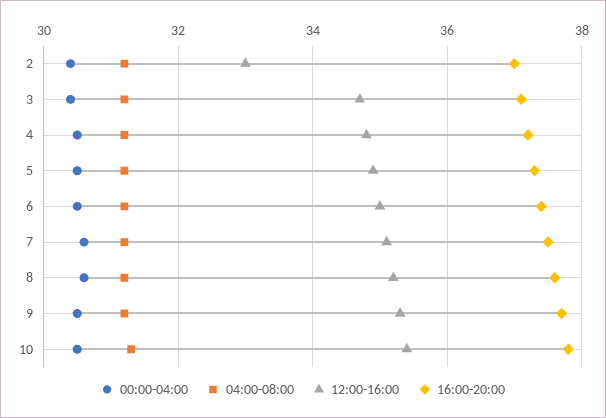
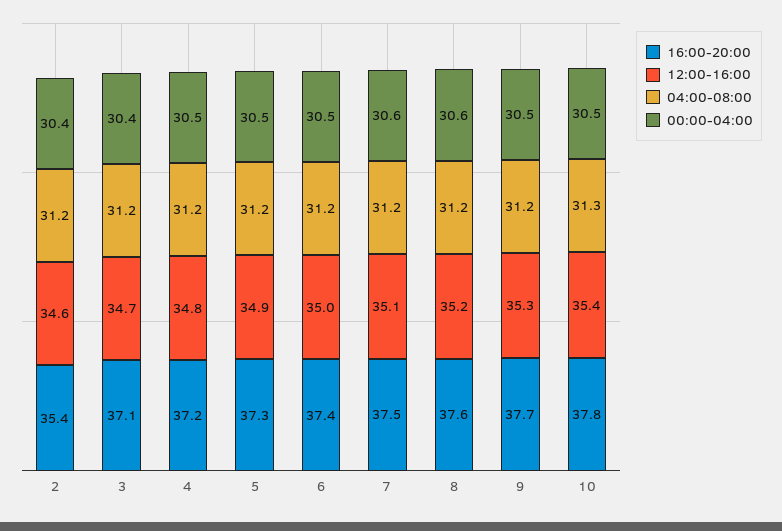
12:00-16:00, 2: 33 -> 34.6
16:00-20:00, 2: 37 -> 35.4

